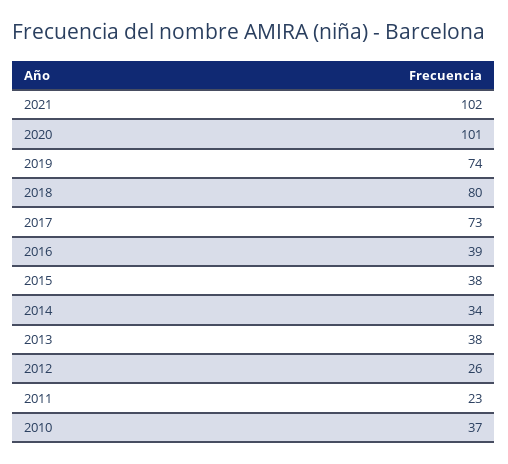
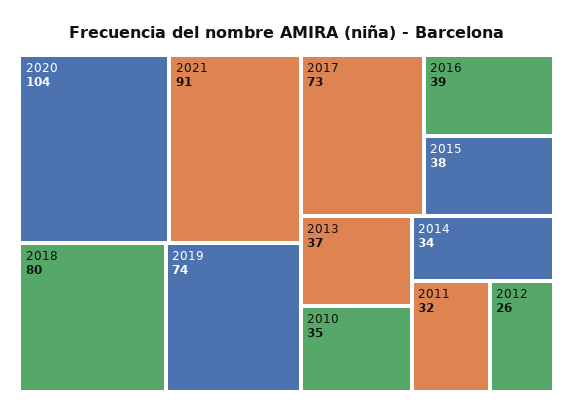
2021: 102 -> 91
2020: 101 -> 104
2013: 38 -> 37
2011: 23 -> 32
2010: 37 -> 35

